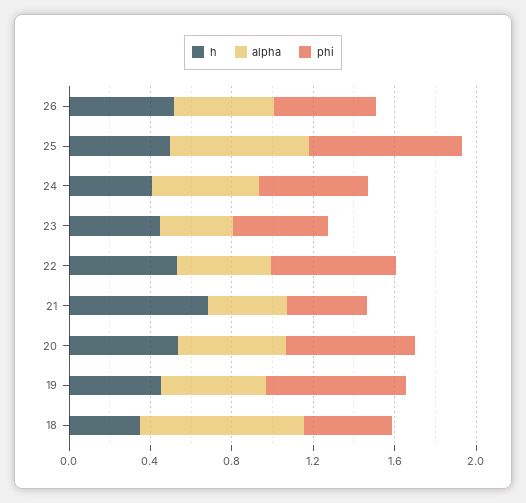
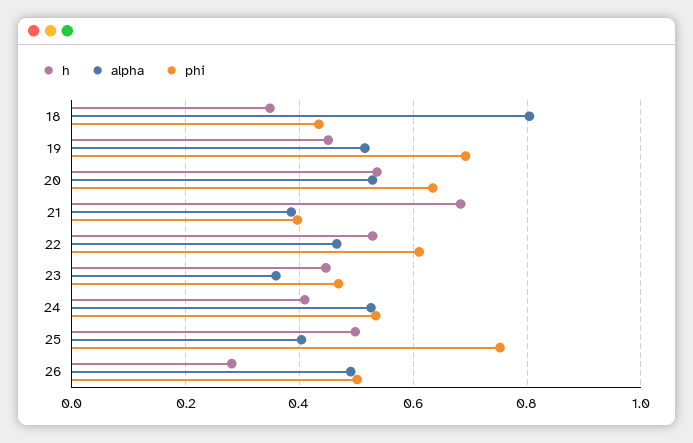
h, 26: 0.5 -> 0.28
alpha, 25: 0.7 -> 0.4

